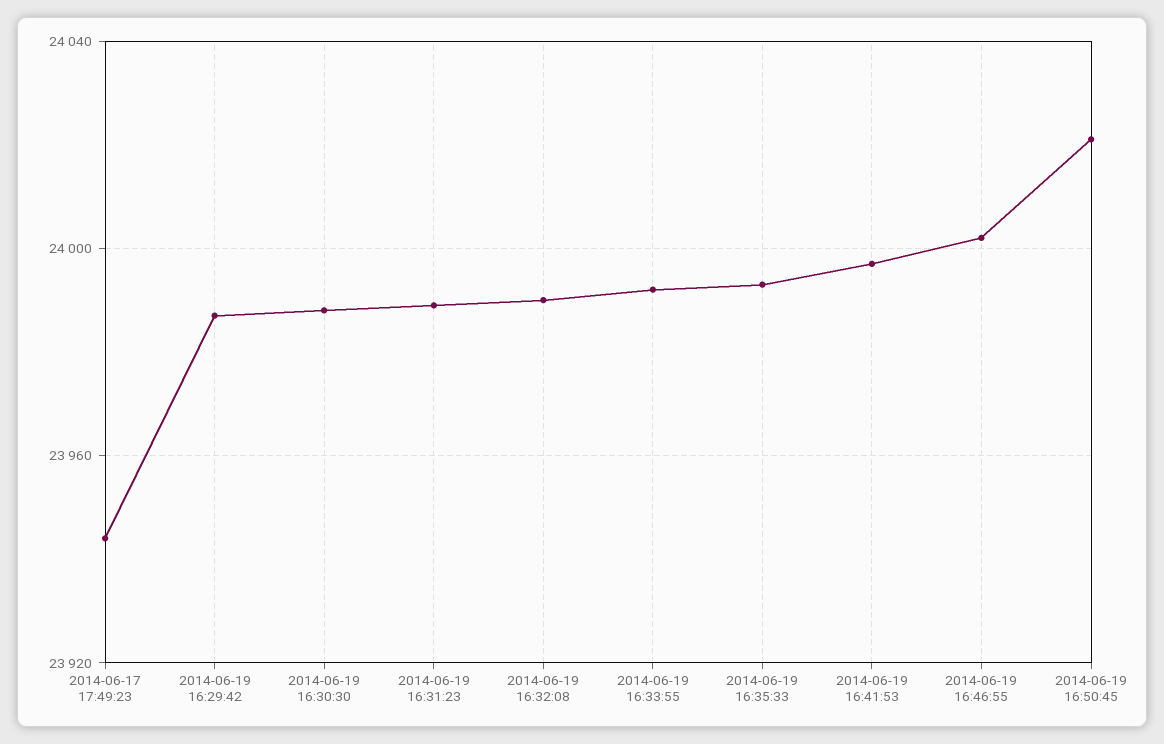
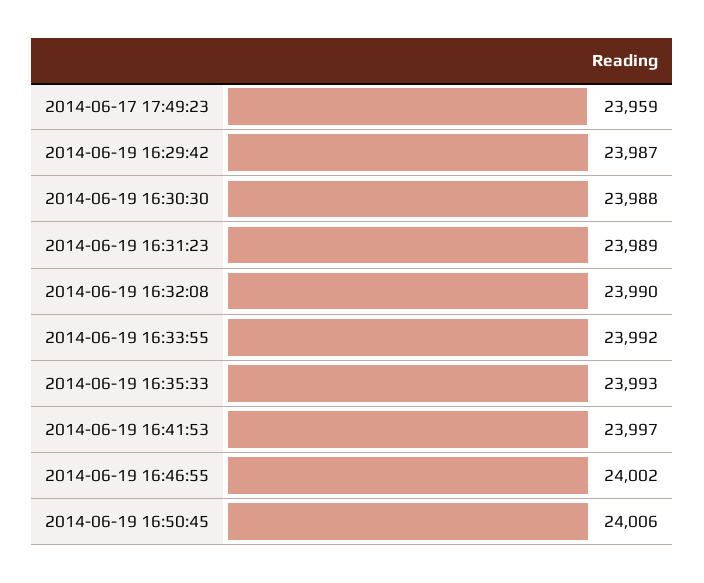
2014-06-17 17:49:23: 23945 -> 23959
2014-06-19 16:50:45: 24020 -> 24006

